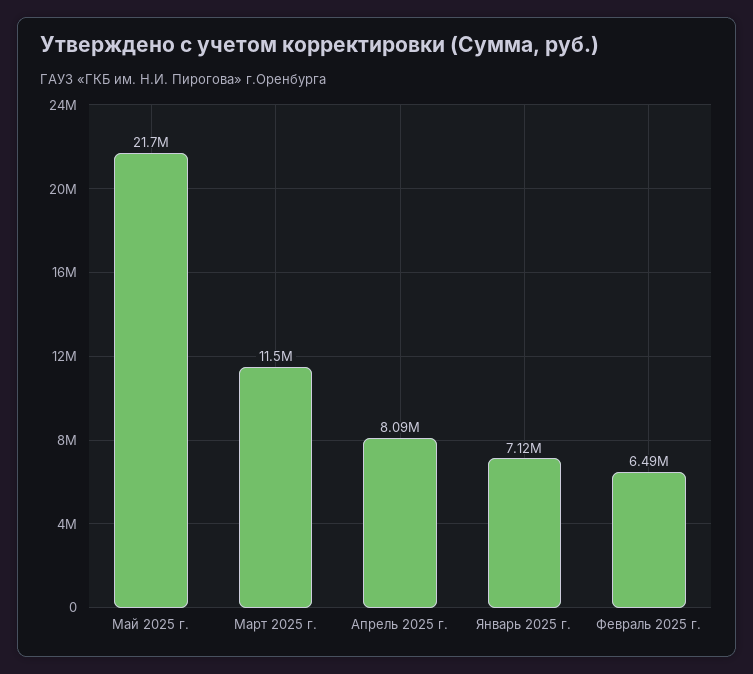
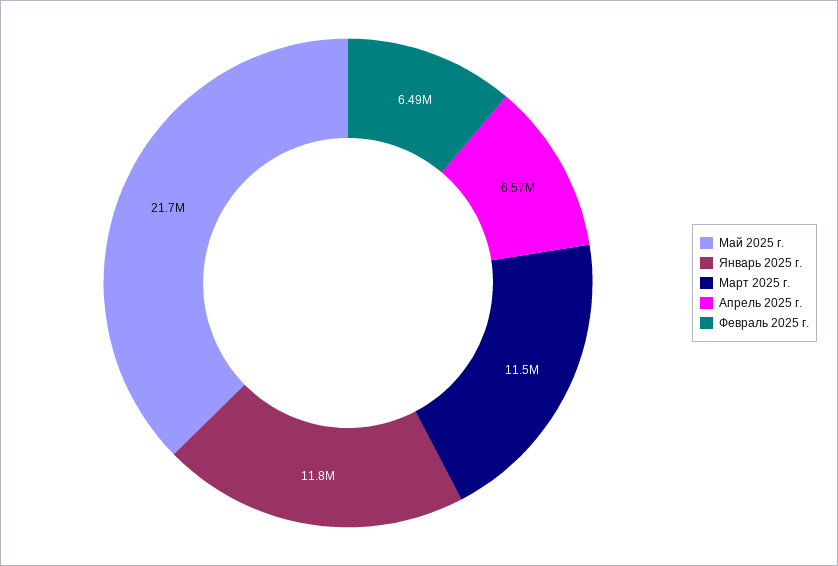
Апрель 2025 г.: 8090000 -> 6570000
Январь 2025 г.: 7120000 -> 11800000

